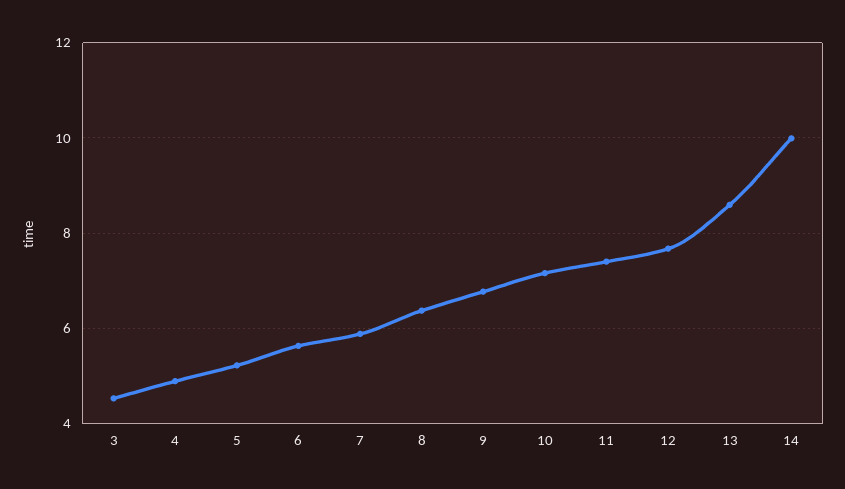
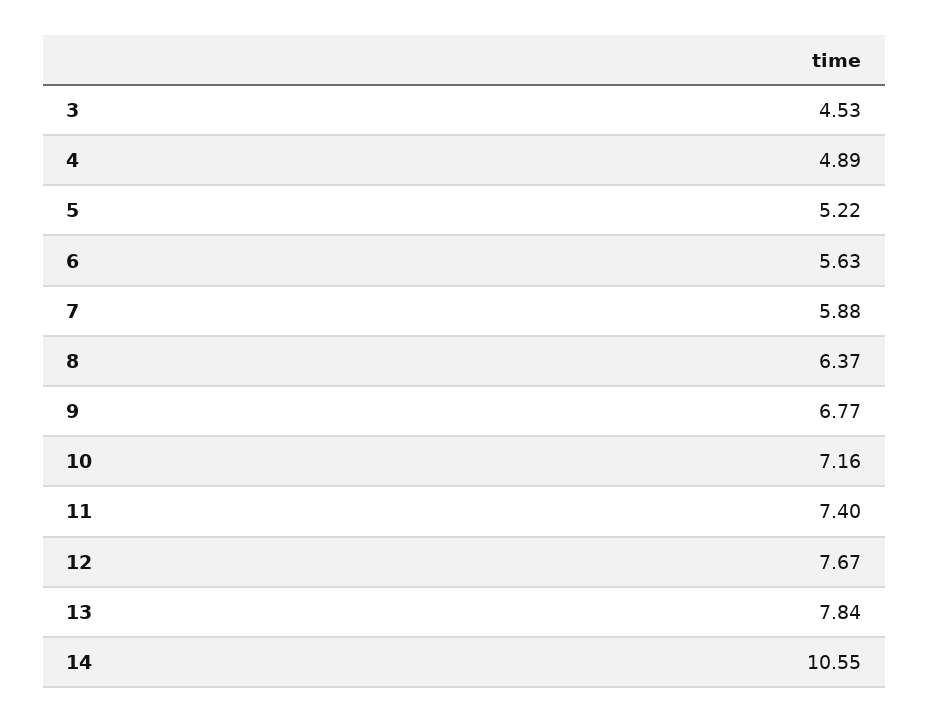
13: 8.6 -> 7.84
14: 10 -> 10.55

